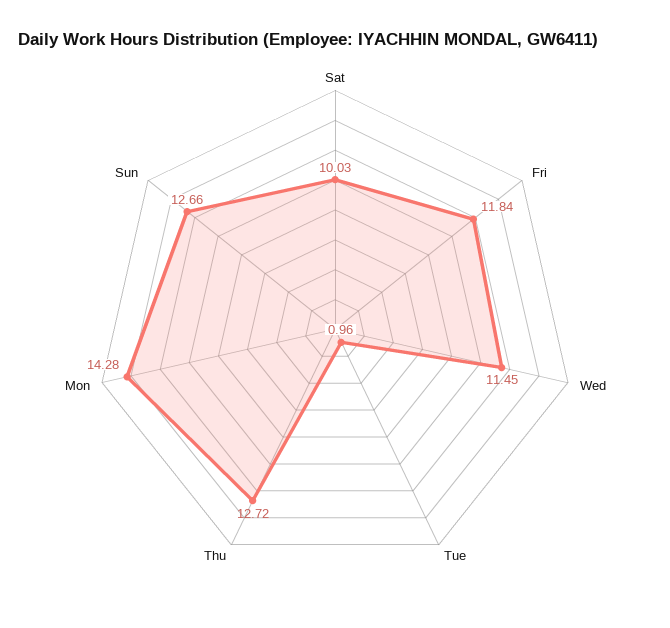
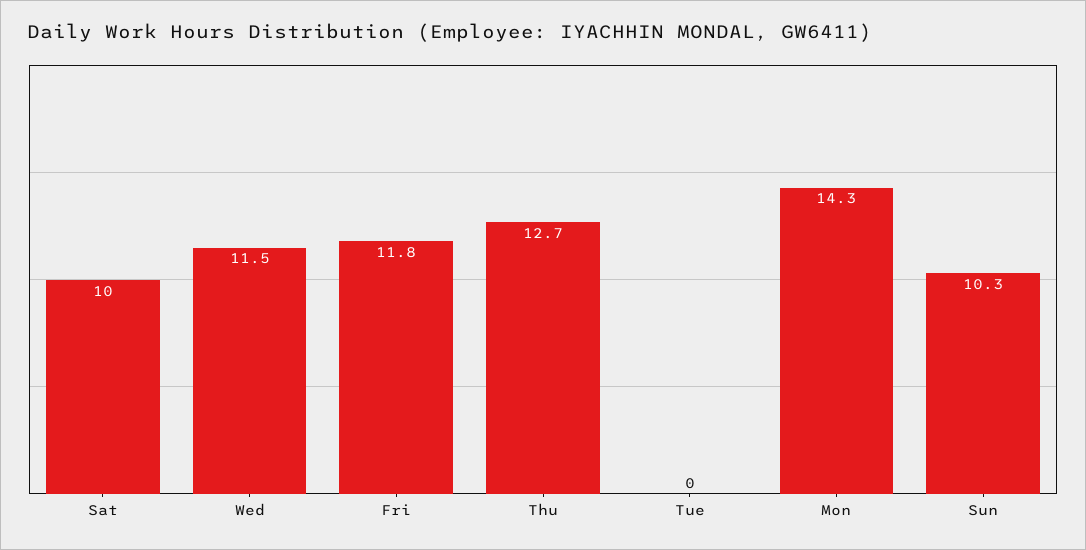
Tue: 0.96 -> 0
Sun: 12.66 -> 10.3

